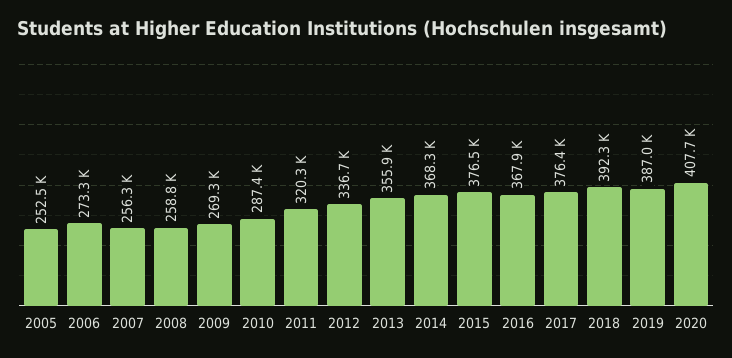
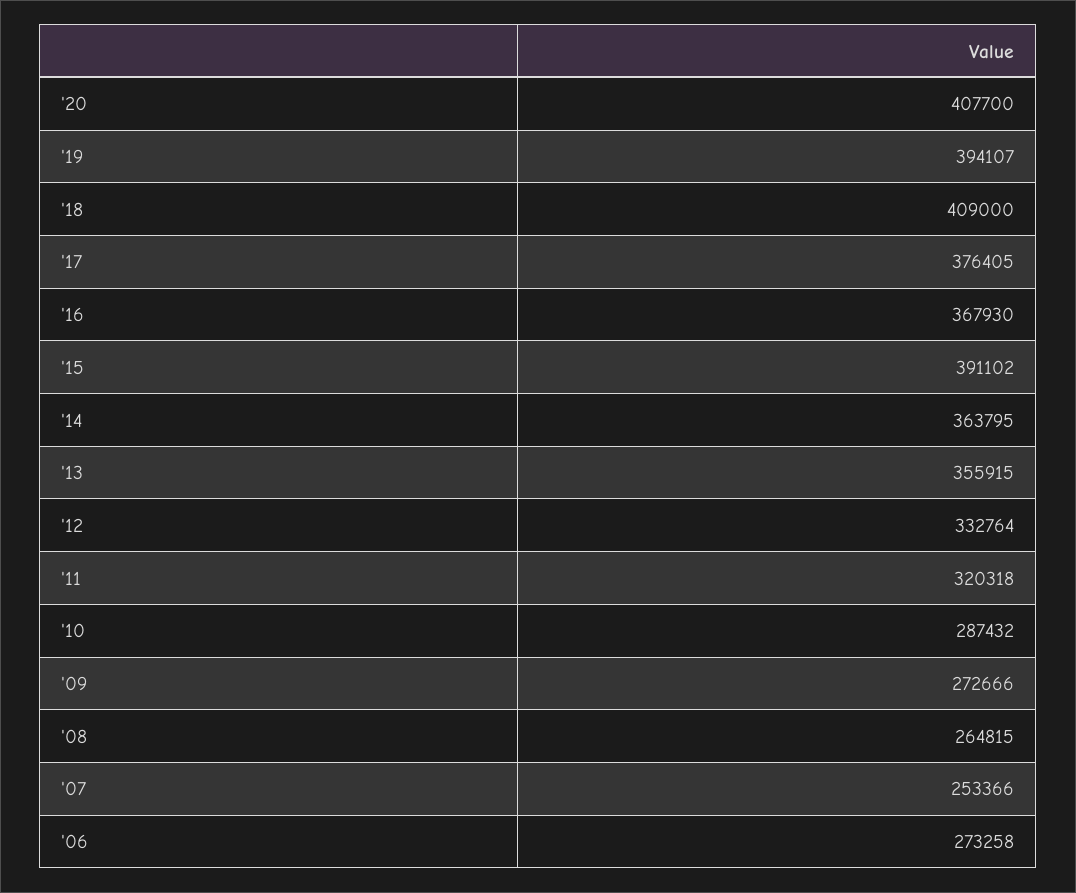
2005: 252500 -> none
2007: 256300 -> 253366
2008: 258800 -> 264815
2009: 269300 -> 272666
2012: 336700 -> 332764
2014: 368300 -> 363795
2015: 376500 -> 391102
2018: 392300 -> 409000
2019: 387000 -> 394107

